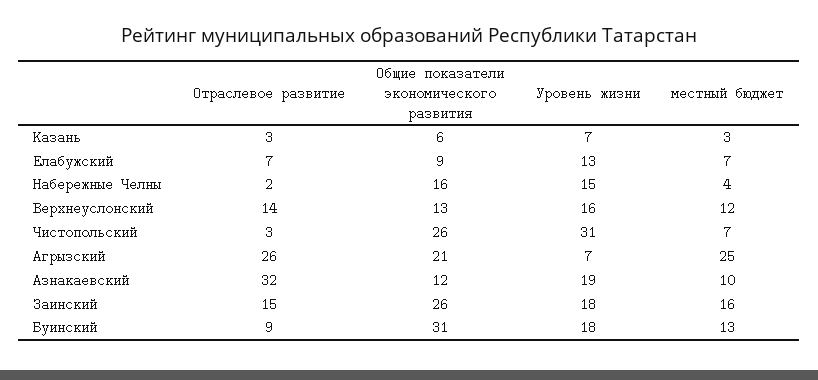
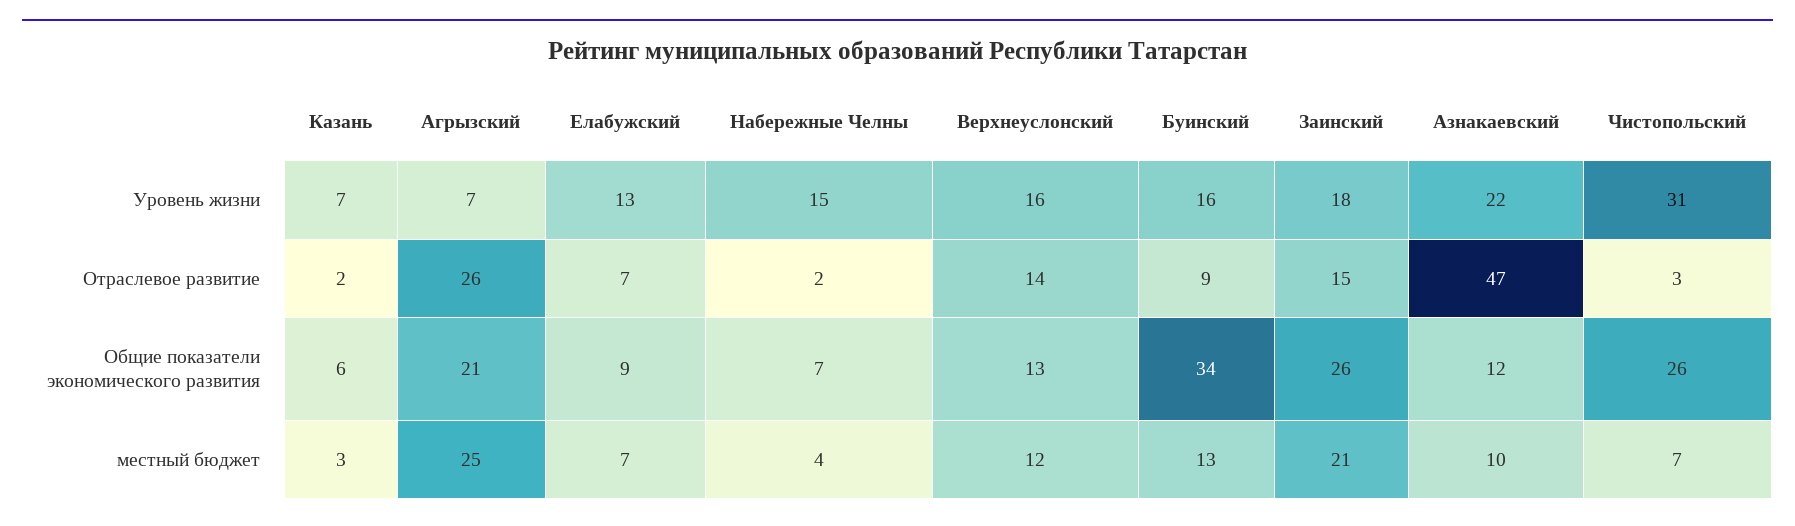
Отраслевое развитие, Казань: 3 -> 2
Общие показатели экономического развития, Набережные Челны: 16 -> 7
Отраслевое развитие, Азнакаевский: 32 -> 47
Уровень жизни, Азнакаевский: 19 -> 22
местный бюджет, Заинский: 16 -> 21
Общие показатели экономического развития, Буинский: 31 -> 34
Уровень жизни, Буинский: 18 -> 16

